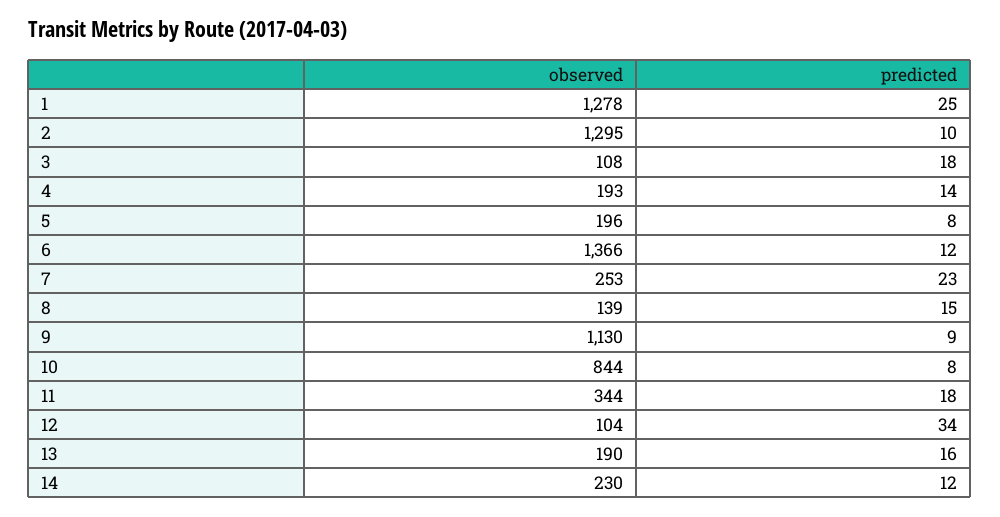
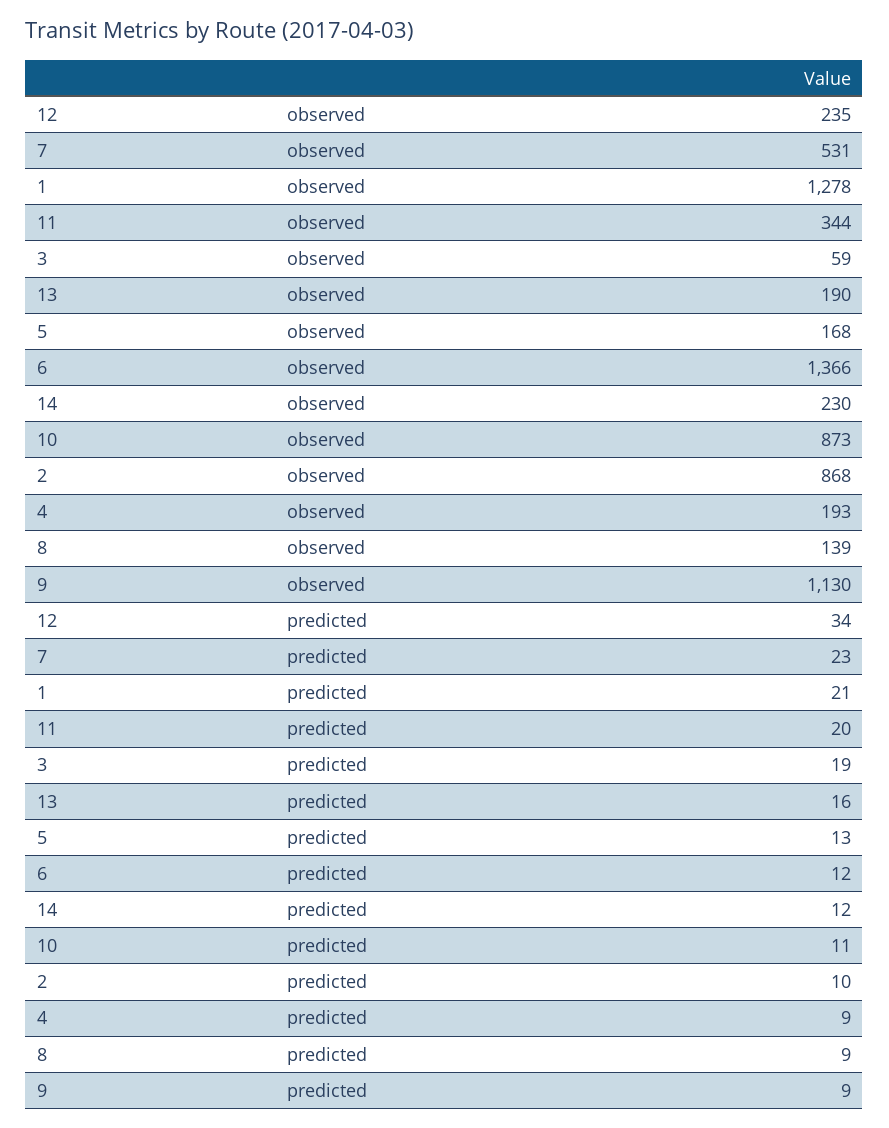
predicted, 1: 25 -> 21
observed, 2: 1295 -> 868
observed, 3: 108 -> 59
predicted, 3: 18 -> 19
predicted, 4: 14 -> 9
observed, 5: 196 -> 168
predicted, 5: 8 -> 13
observed, 7: 253 -> 531
predicted, 8: 15 -> 9
observed, 10: 844 -> 873
predicted, 10: 8 -> 11
predicted, 11: 18 -> 20
observed, 12: 104 -> 235

